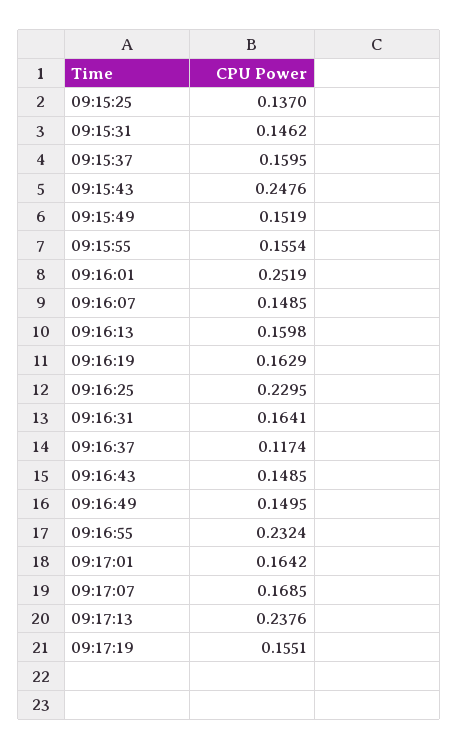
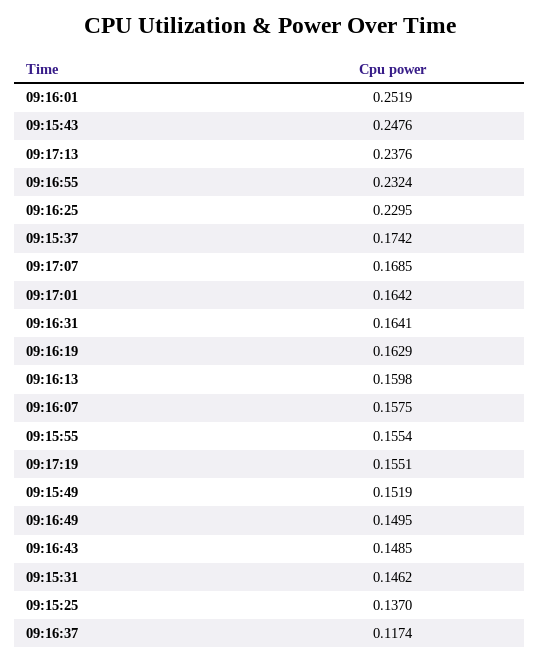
09:15:37: 0.1595 -> 0.1742
09:16:07: 0.1485 -> 0.1575

